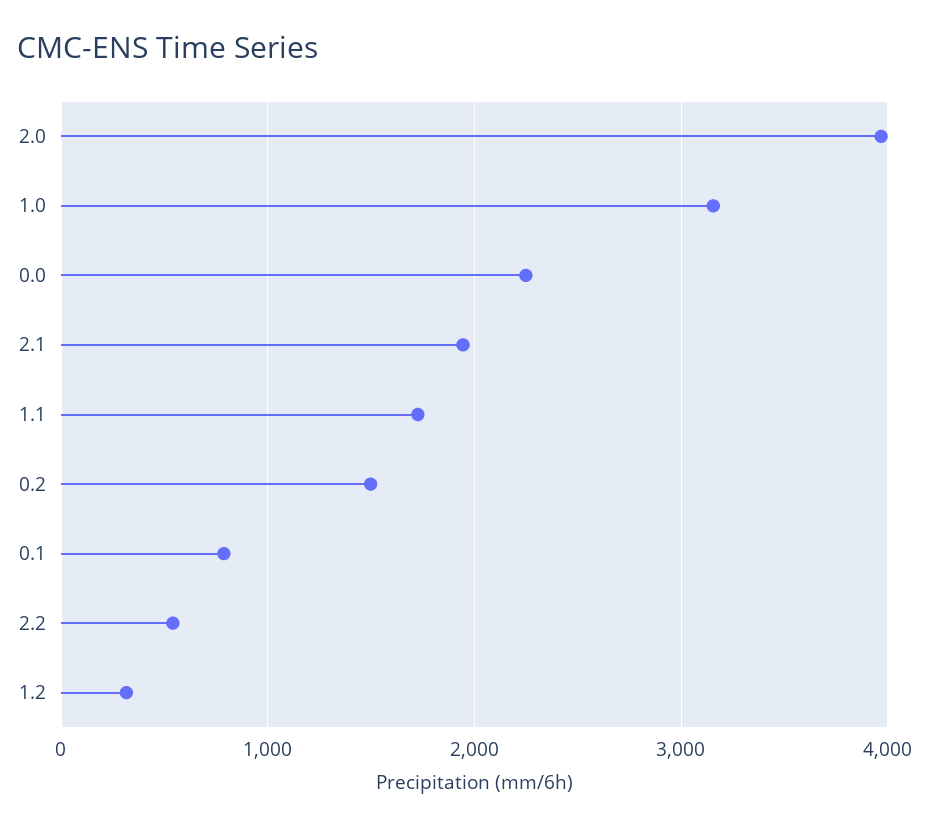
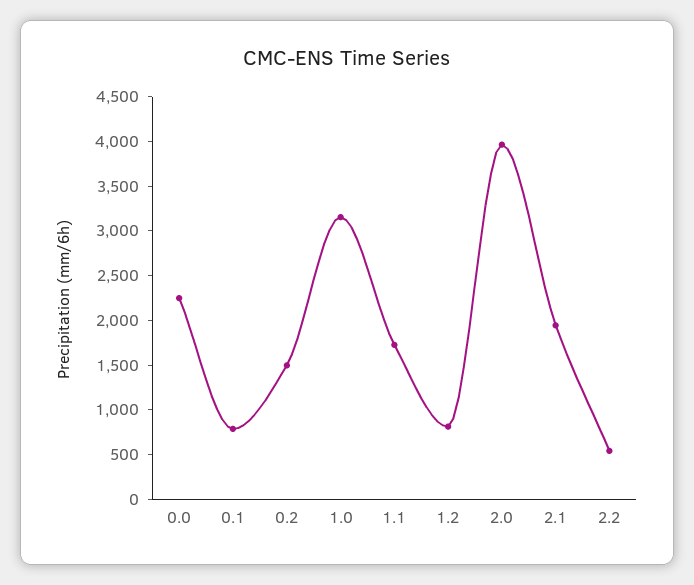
1.2: 300 -> 800

